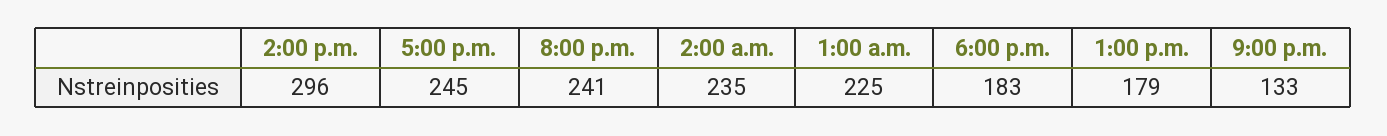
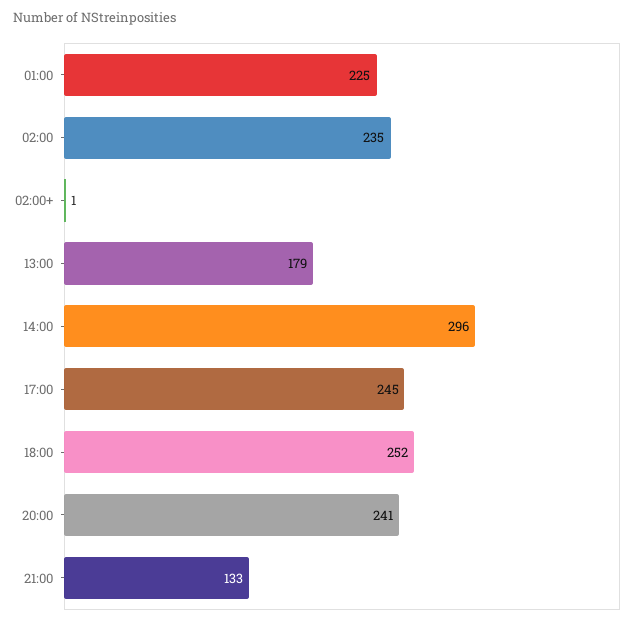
6:00 p.m.: 183 -> 252
02:00+: none -> 1

